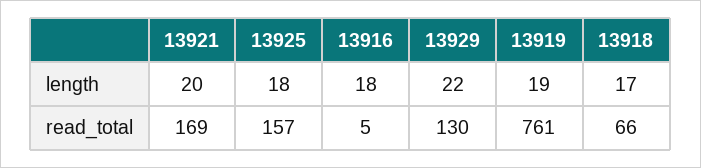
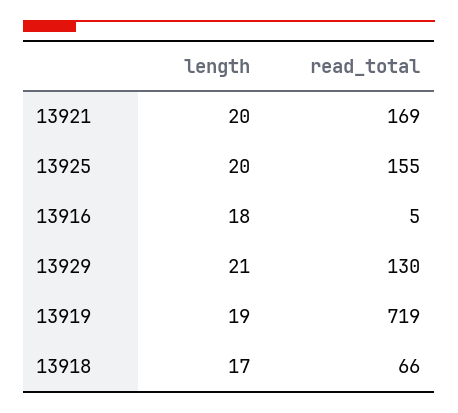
13925, length: 18 -> 20
13929, length: 22 -> 21
13925, read_total: 157 -> 155
13919, read_total: 761 -> 719

